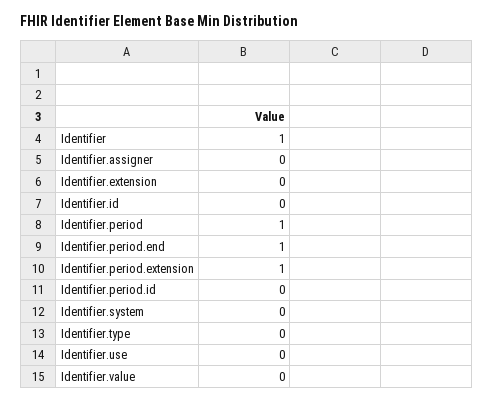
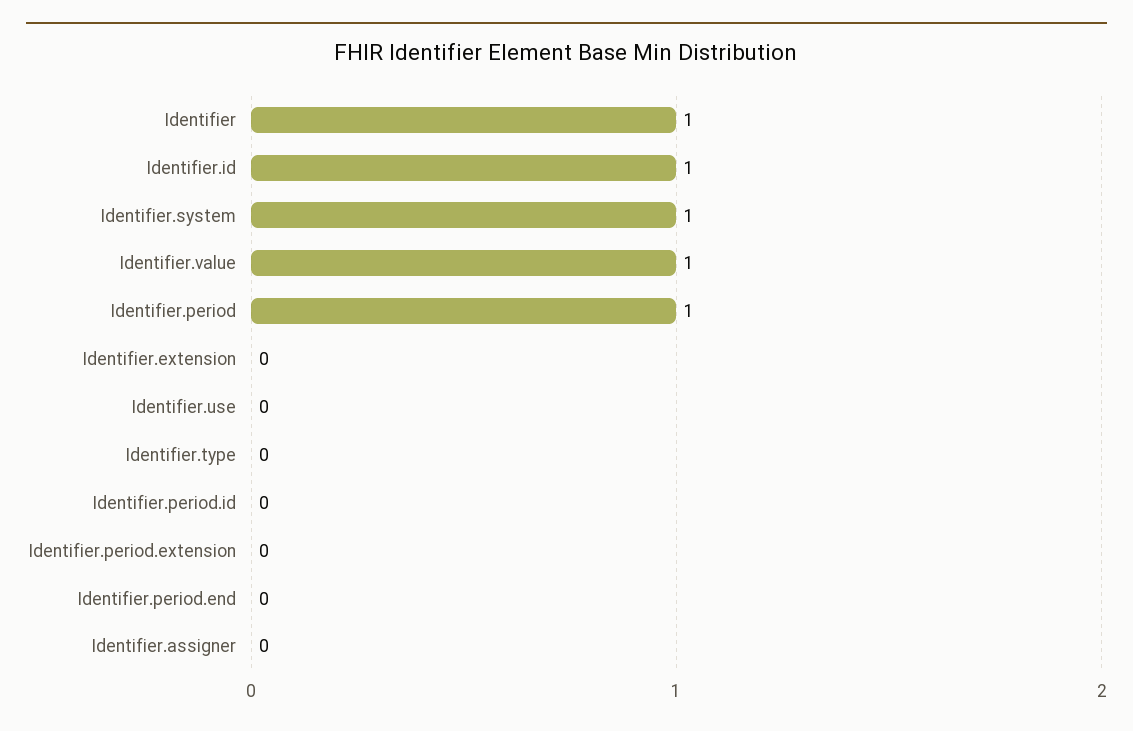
Identifier.id: 0 -> 1
Identifier.period.end: 1 -> 0
Identifier.period.extension: 1 -> 0
Identifier.system: 0 -> 1
Identifier.value: 0 -> 1

